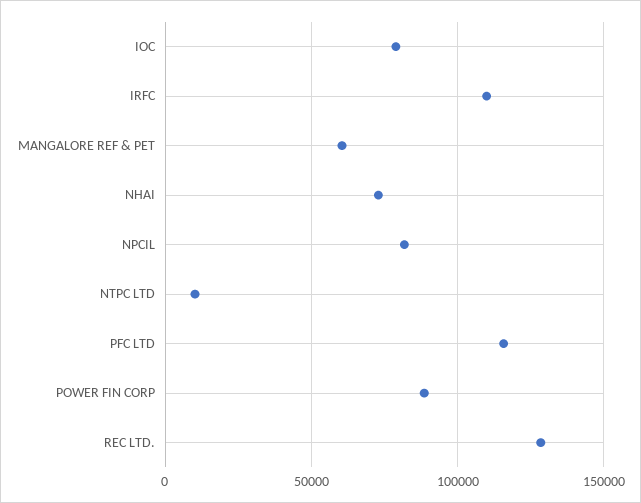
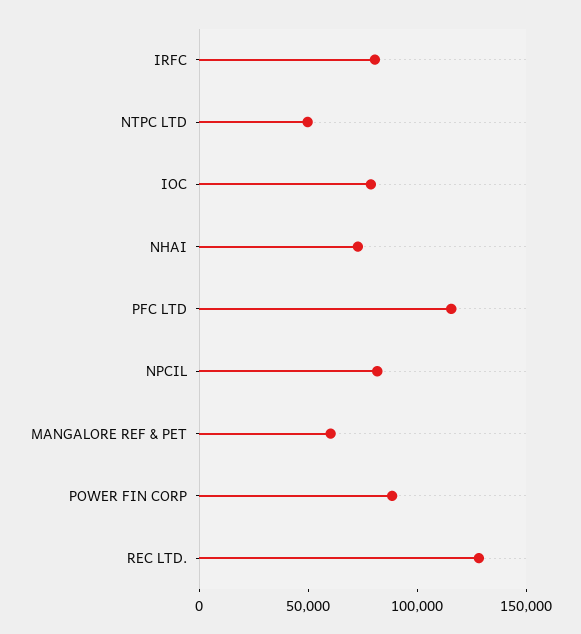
IRFC: 110000 -> 80000
NTPC LTD: 10000 -> 50000

